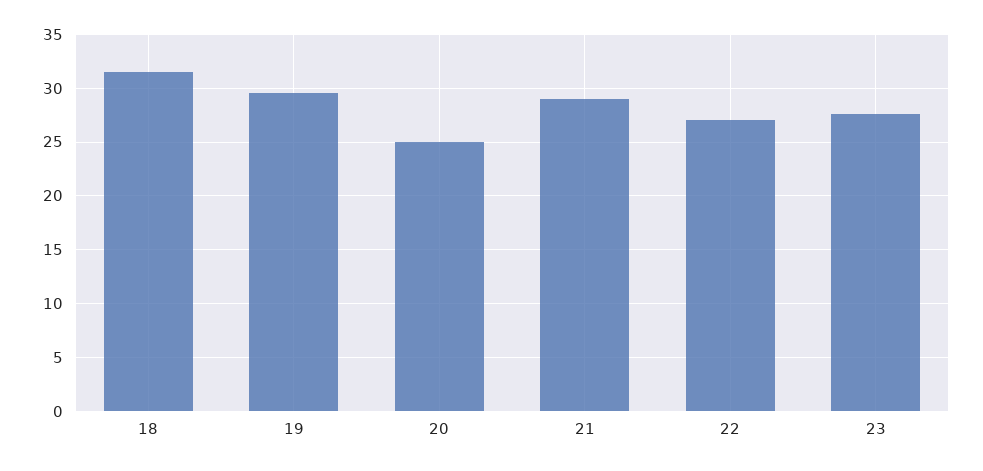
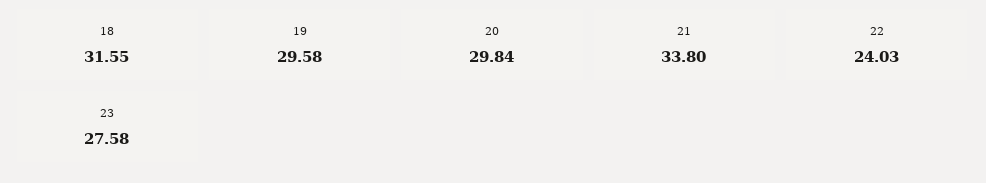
20: 25 -> 29.84
21: 29 -> 33.8
22: 27 -> 24.03

